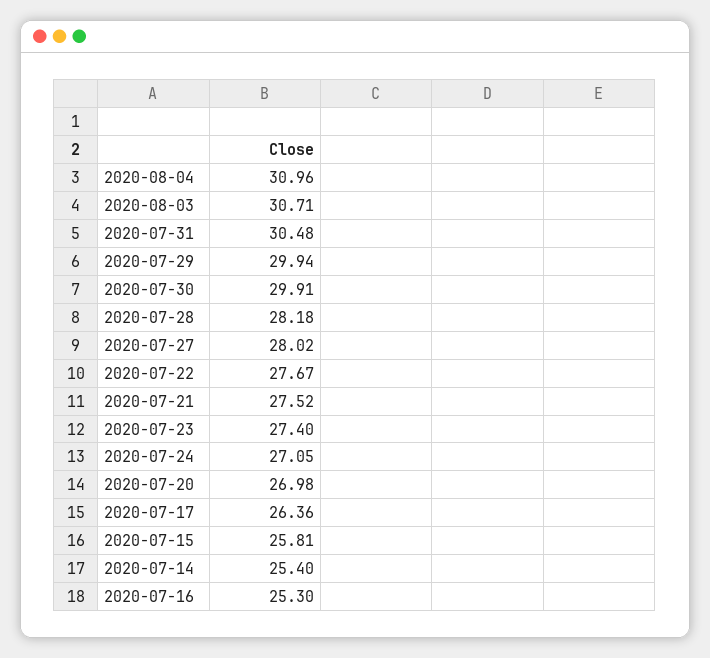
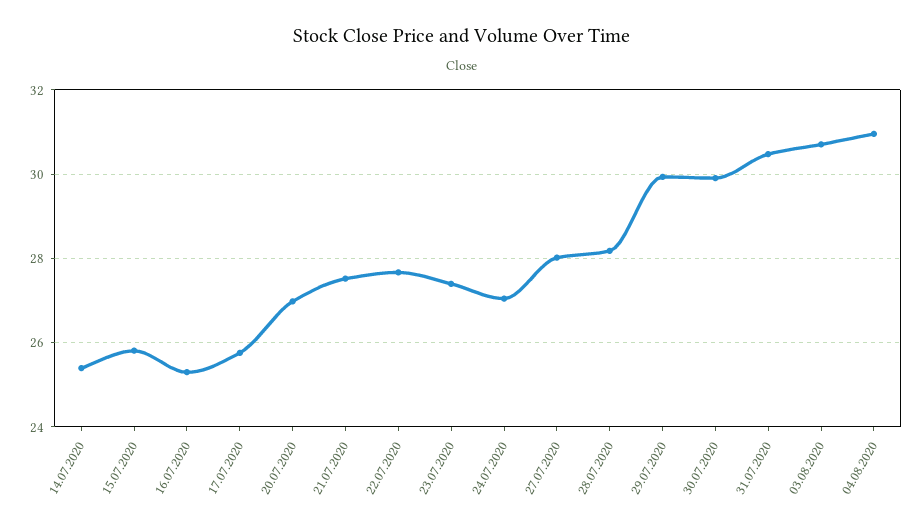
2020-07-17: 26.36 -> 25.8

